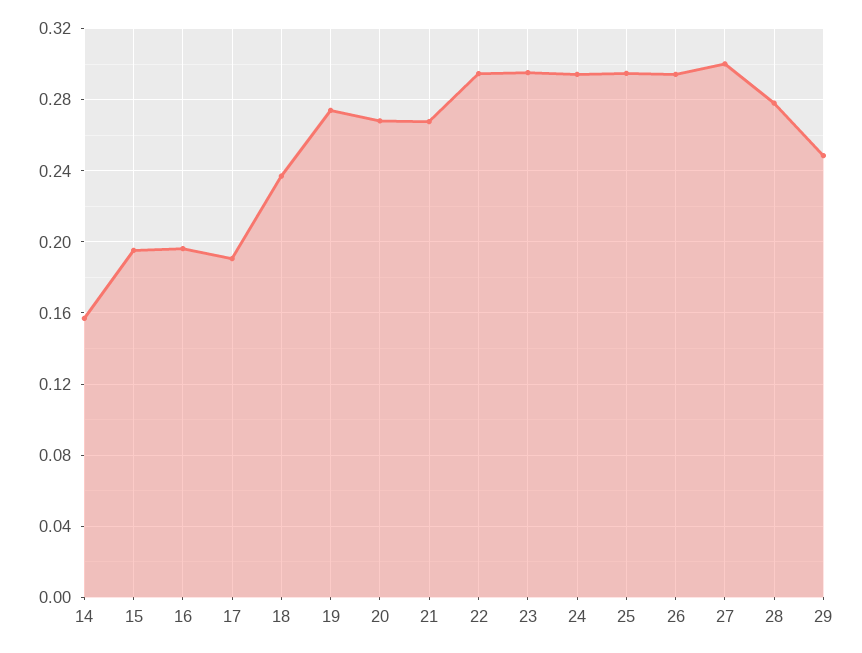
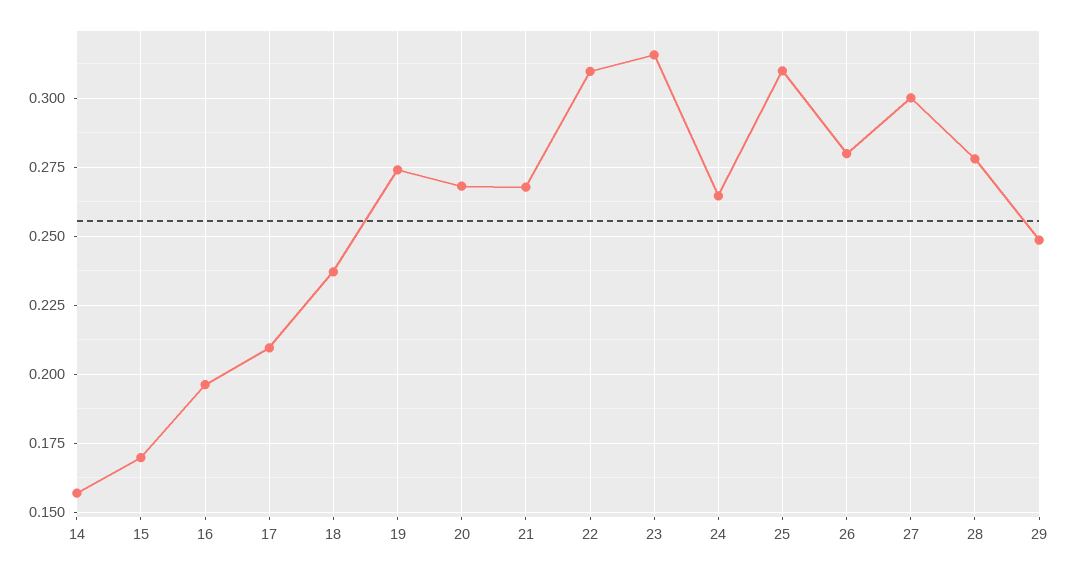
15: 0.195 -> 0.17
17: 0.19 -> 0.21
22: 0.295 -> 0.31
23: 0.295 -> 0.315
24: 0.295 -> 0.265
25: 0.295 -> 0.31
26: 0.295 -> 0.28

